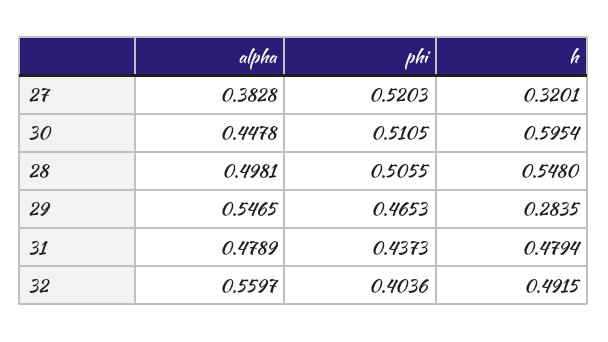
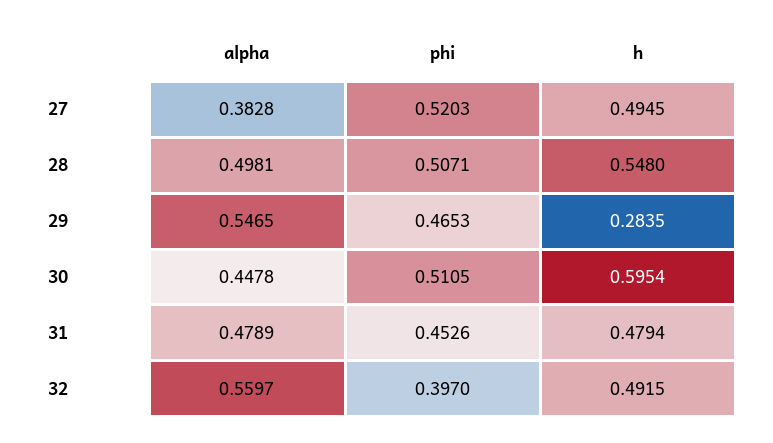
h, 27: 0.3201 -> 0.4945
phi, 28: 0.5055 -> 0.5071
phi, 31: 0.4373 -> 0.4526
phi, 32: 0.4036 -> 0.397

